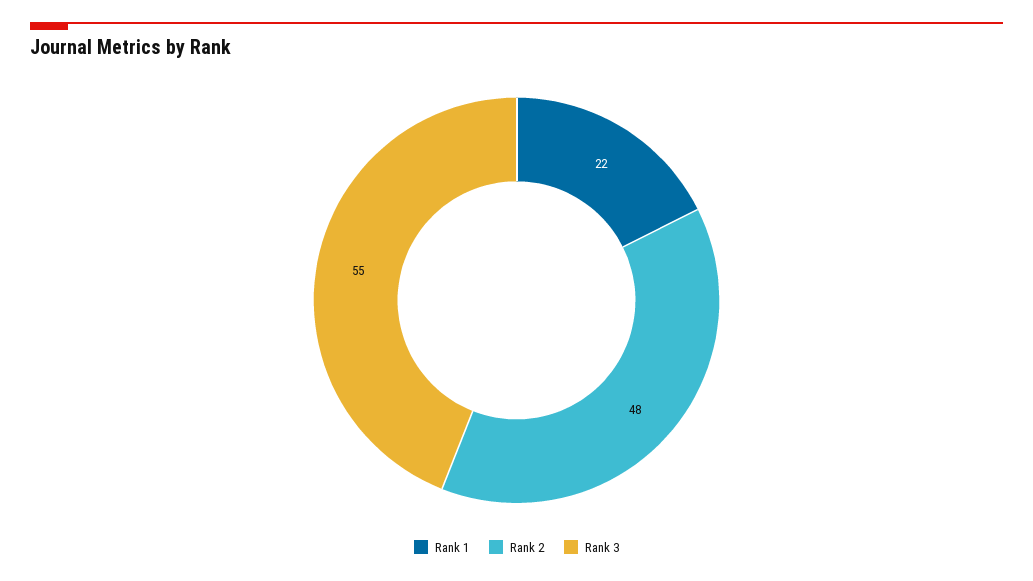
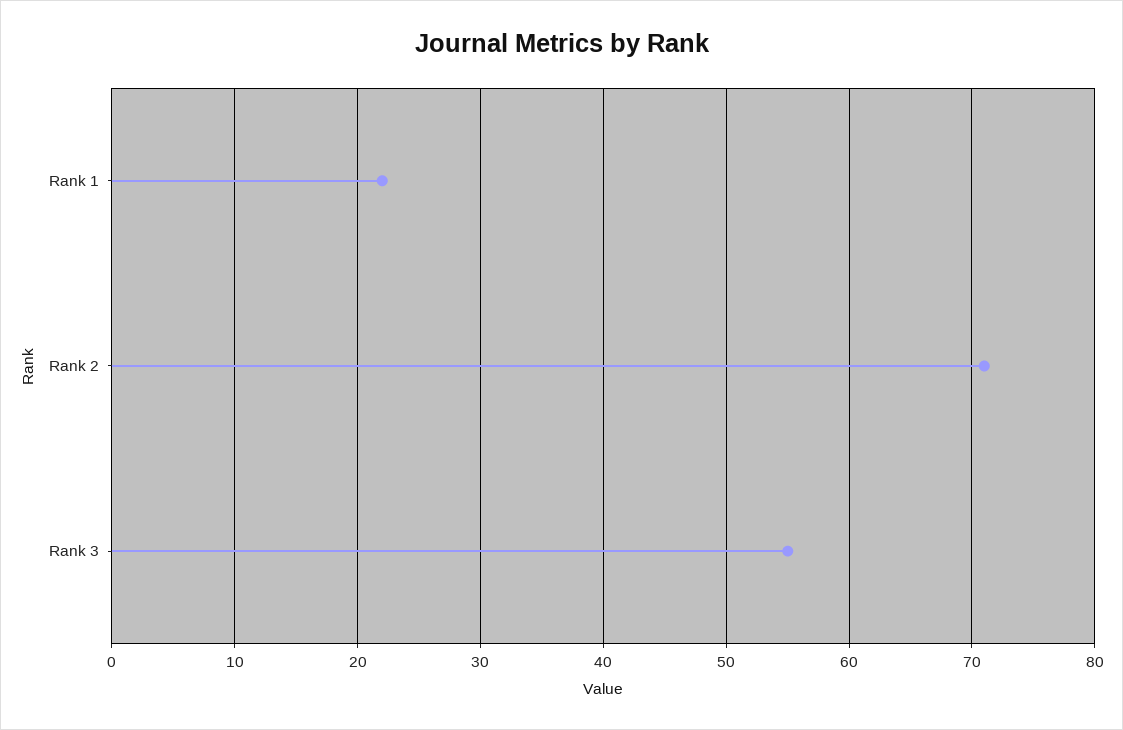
Rank 2: 48 -> 71

